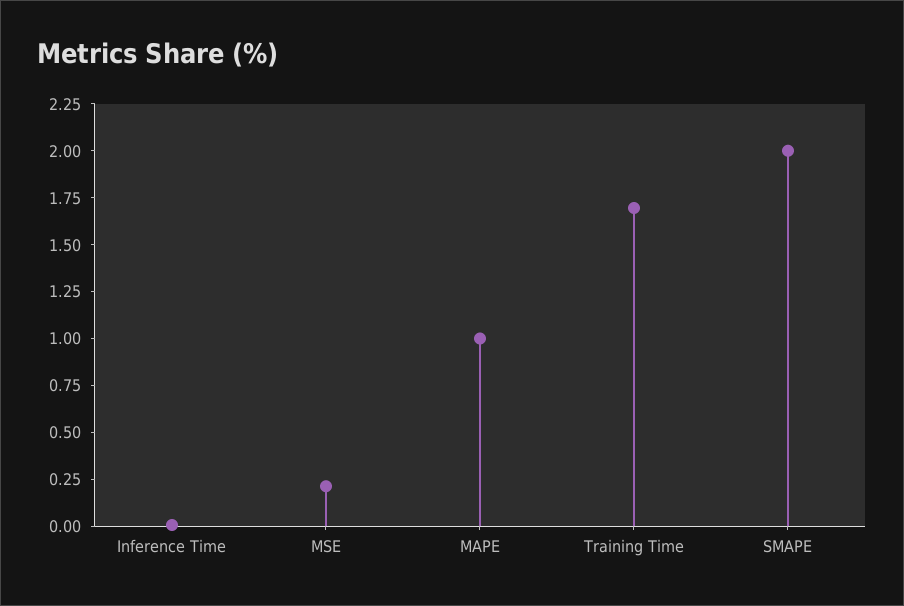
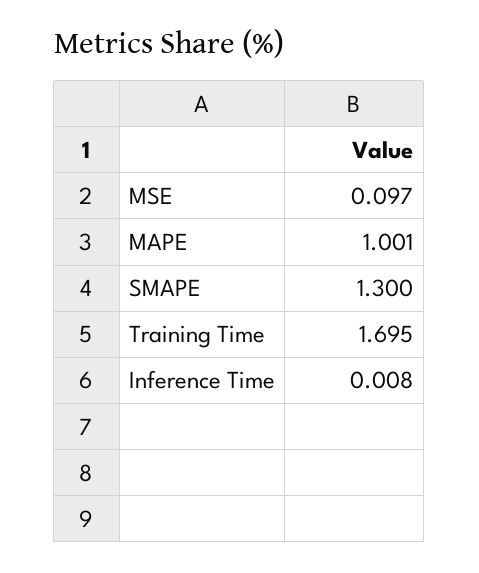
MSE: 0.2 -> 0.097
SMAPE: 2 -> 1.3

